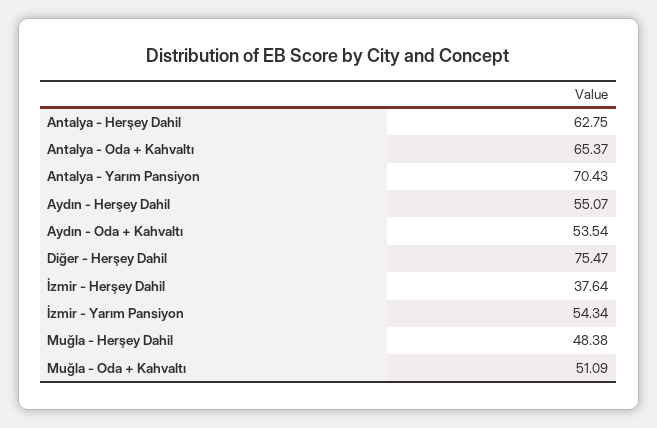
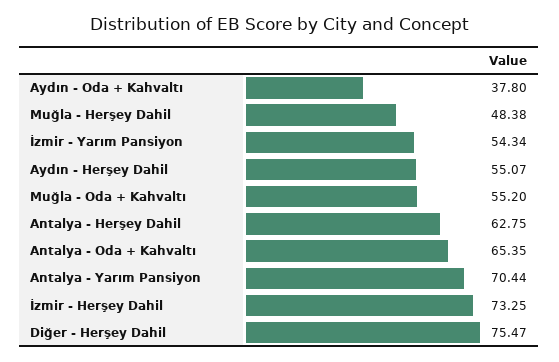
Antalya - Oda + Kahvaltı: 65.37 -> 65.35
Antalya - Yarım Pansiyon: 70.43 -> 70.44
Aydın - Oda + Kahvaltı: 53.54 -> 37.8
İzmir - Herşey Dahil: 37.64 -> 73.25
Muğla - Oda + Kahvaltı: 51.09 -> 55.2

